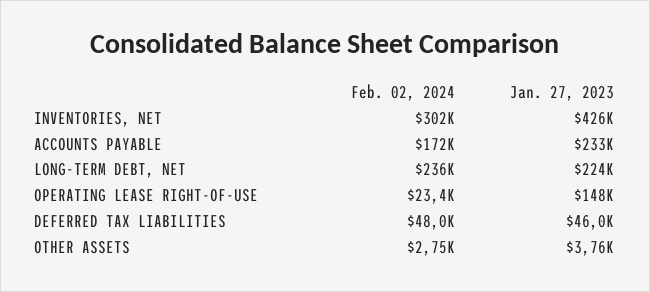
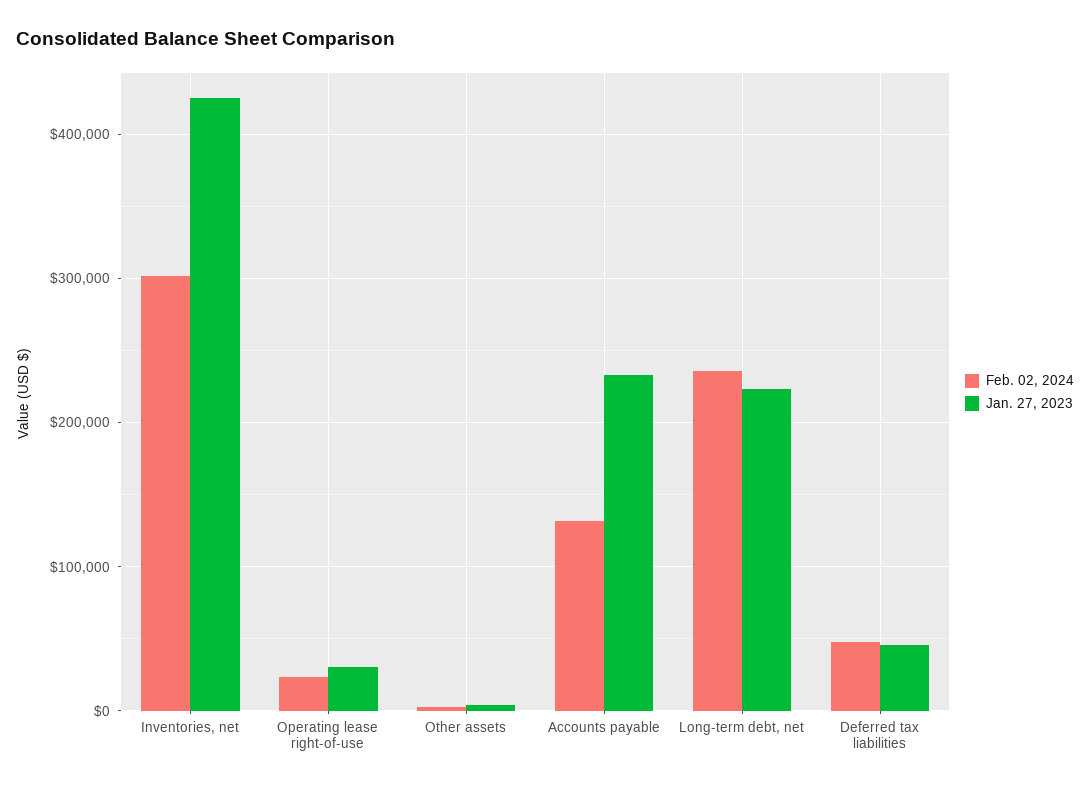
Feb. 02, 2024, ACCOUNTS PAYABLE: 172000 -> 130000
Jan. 27, 2023, OPERATING LEASE RIGHT-OF-USE: 148000 -> 30000

